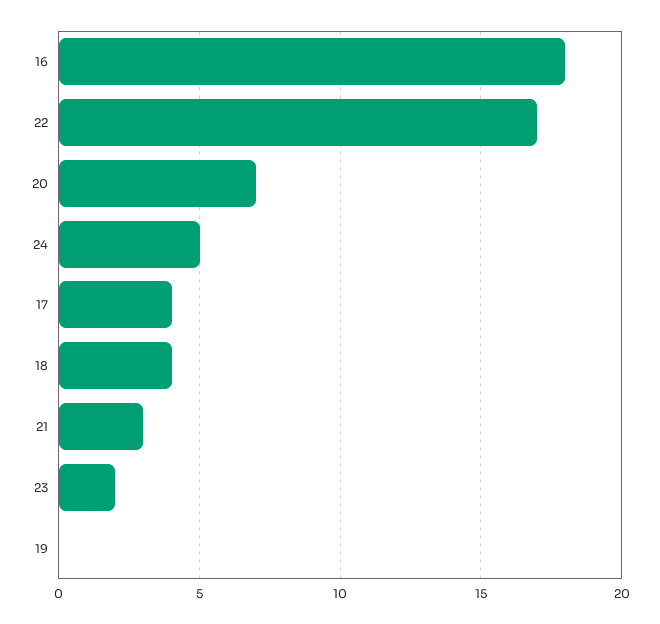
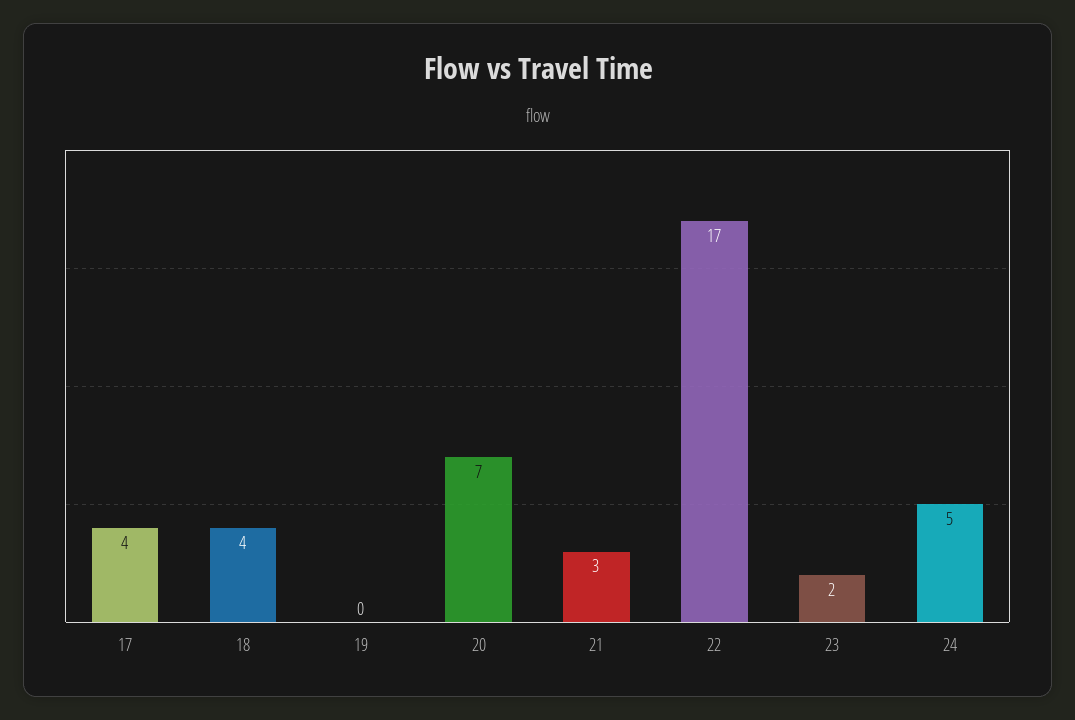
16: 18 -> none

